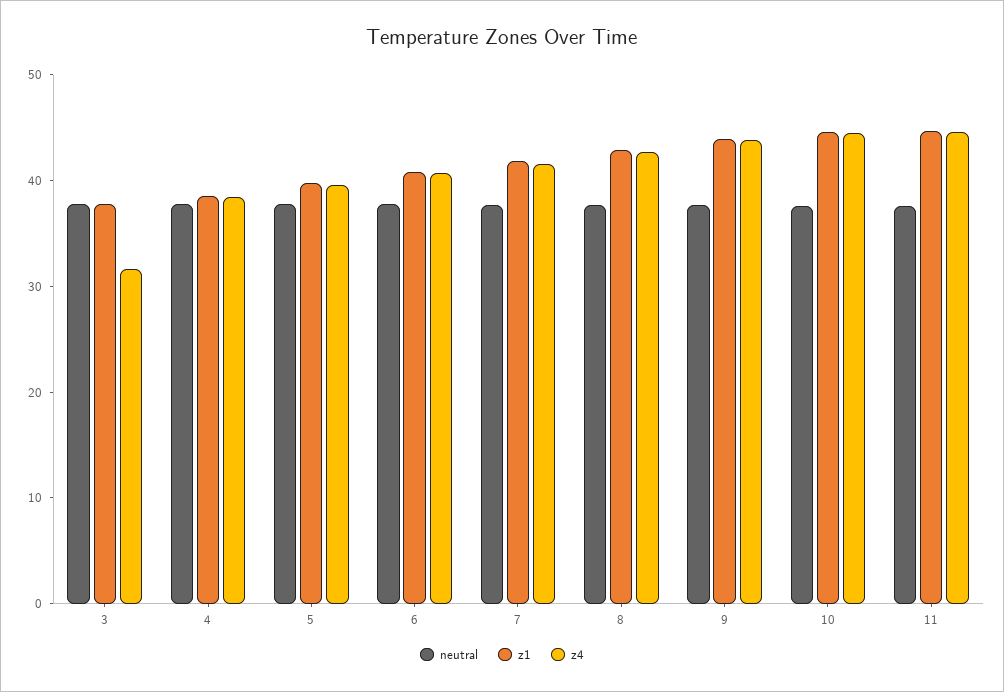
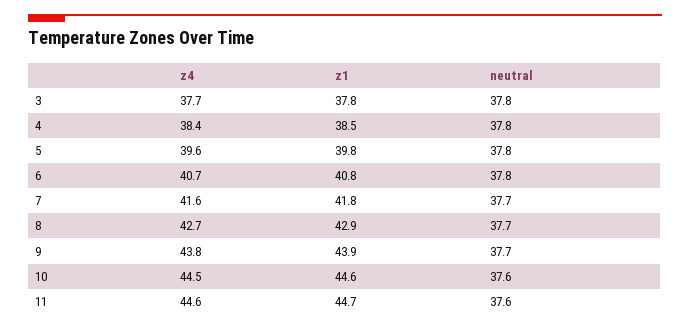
z4, 3: 32 -> 37.7

